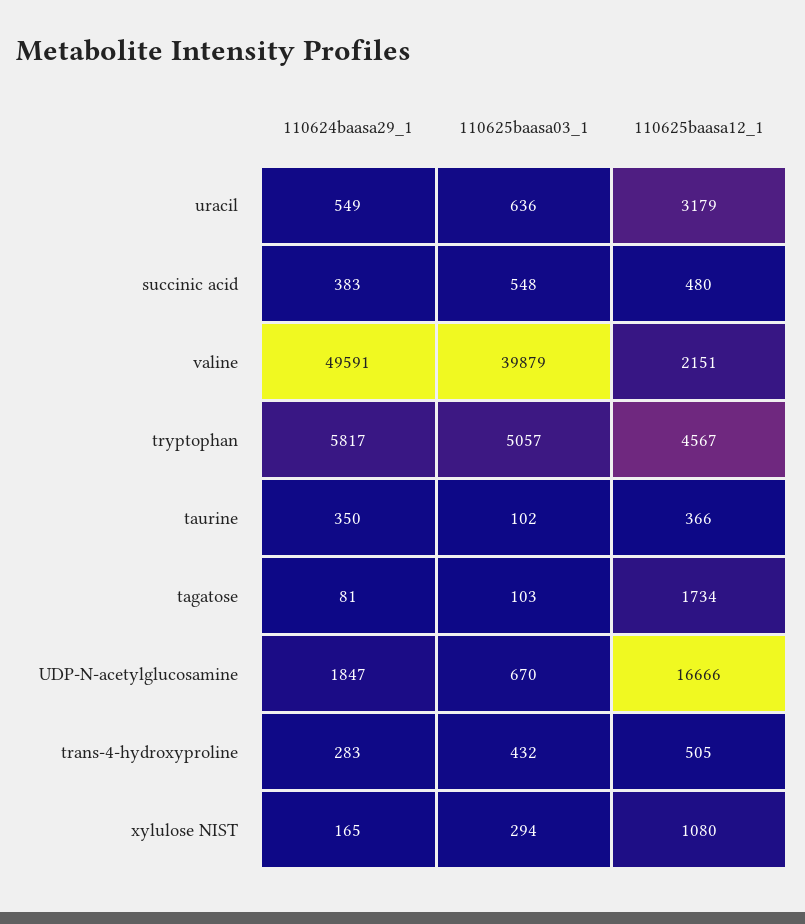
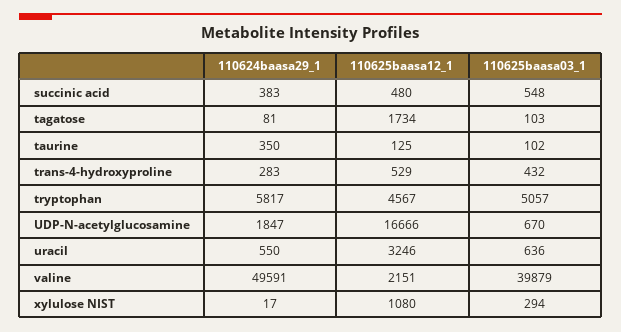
110624baasa29_1, uracil: 549 -> 550
110625baasa12_1, uracil: 3179 -> 3246
110625baasa12_1, taurine: 366 -> 125
110625baasa12_1, trans-4-hydroxyproline: 505 -> 529
110624baasa29_1, xylulose NIST: 165 -> 17

